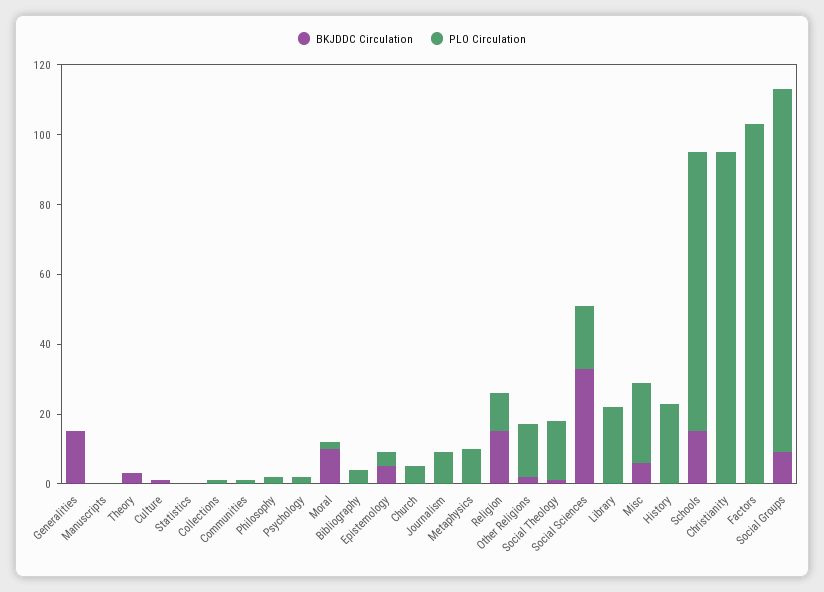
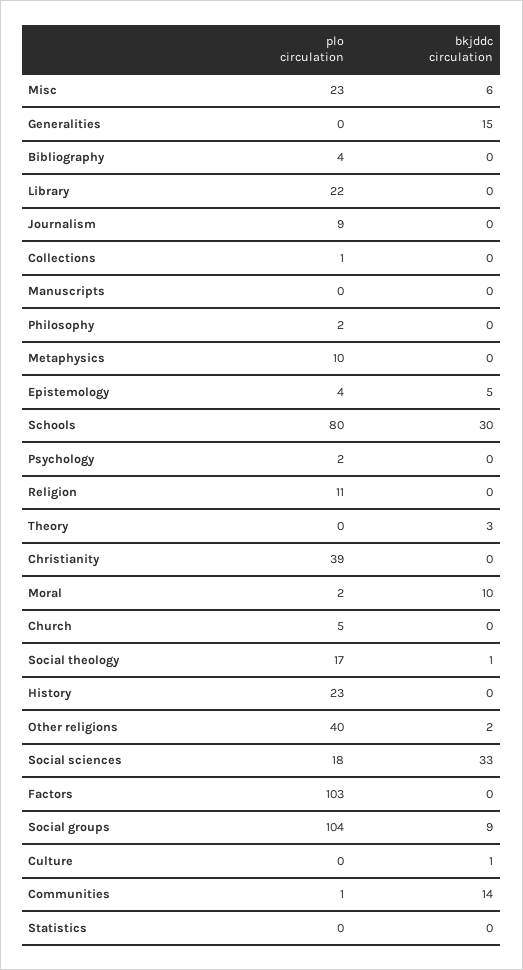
BKJDDC Circulation, Communities: 0 -> 14
BKJDDC Circulation, Religion: 15 -> 0
PLO Circulation, Other Religions: 15 -> 40
BKJDDC Circulation, Schools: 15 -> 30
PLO Circulation, Christianity: 95 -> 39

